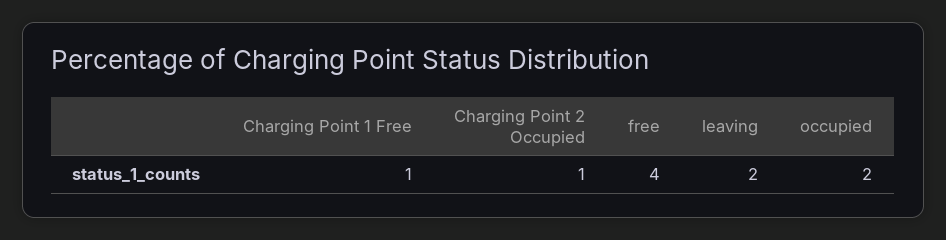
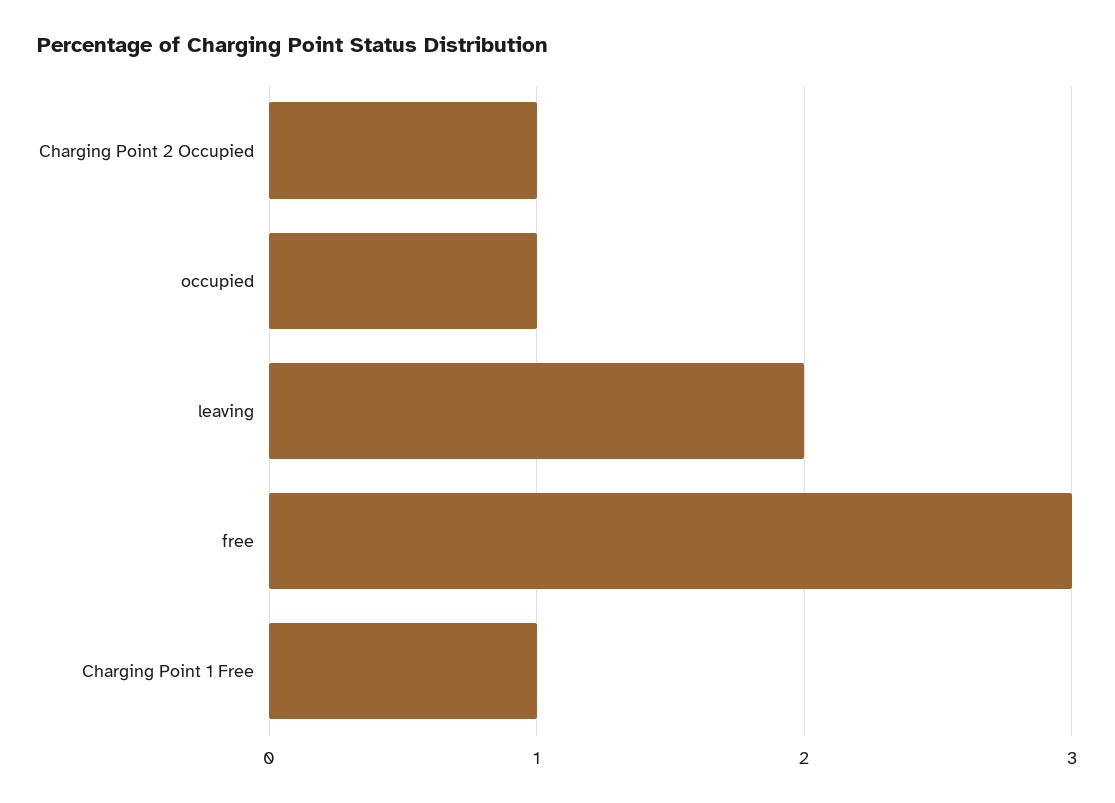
free: 4 -> 3
occupied: 2 -> 1

